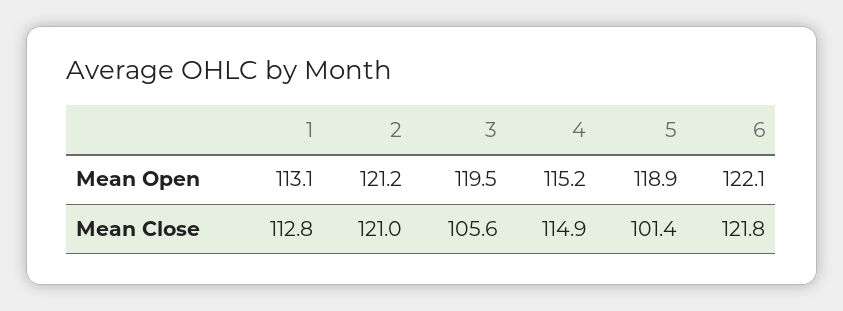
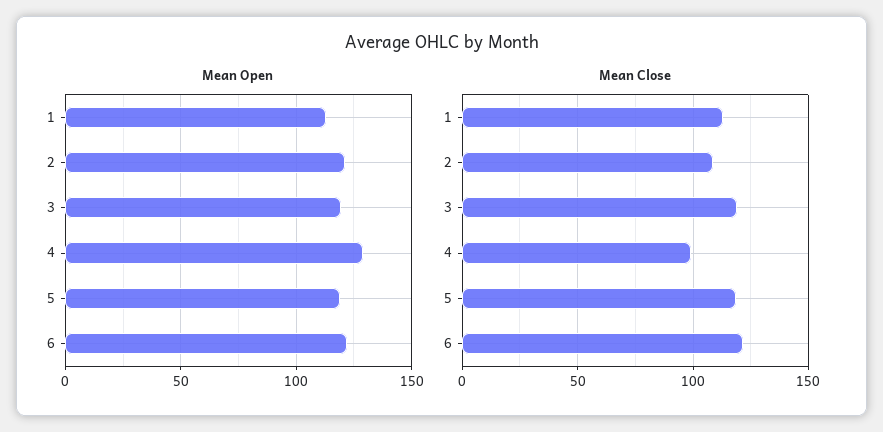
Mean Open, 4: 115.2 -> 130
Mean Close, 2: 121 -> 110
Mean Close, 3: 105.6 -> 120
Mean Close, 4: 114.9 -> 100
Mean Close, 5: 101.4 -> 120

